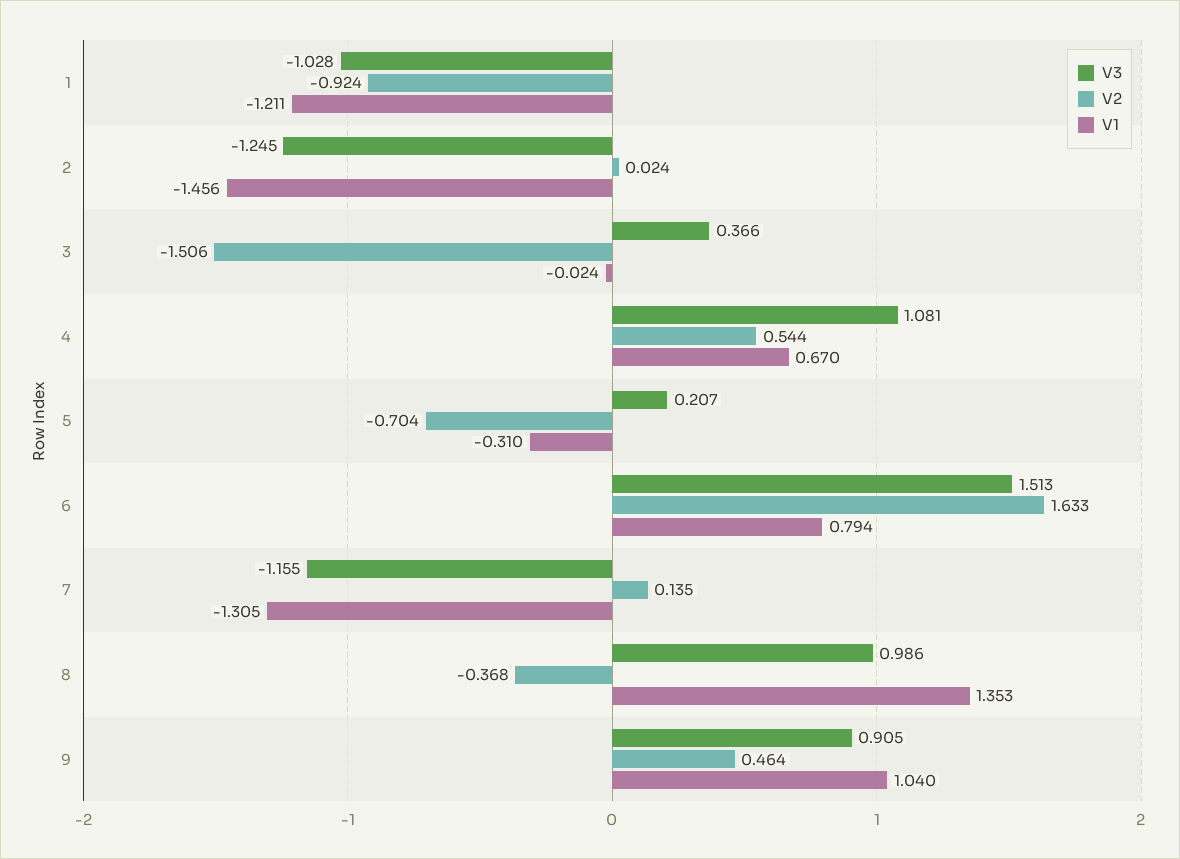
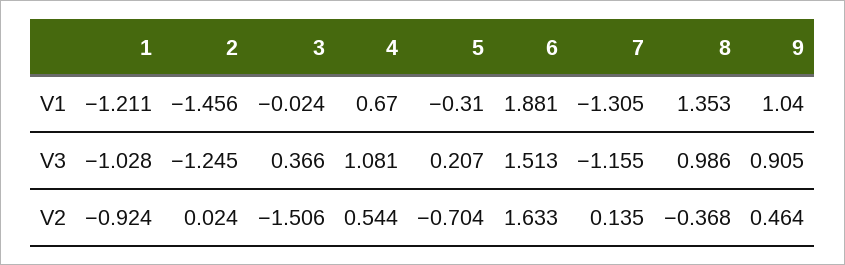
V1, 6: 0.794 -> 1.881

